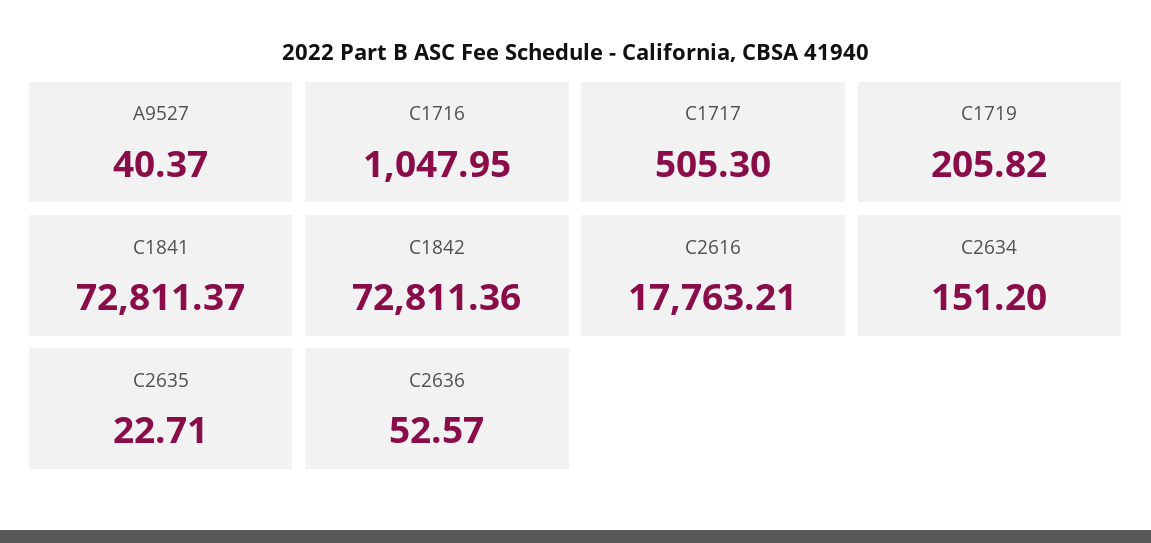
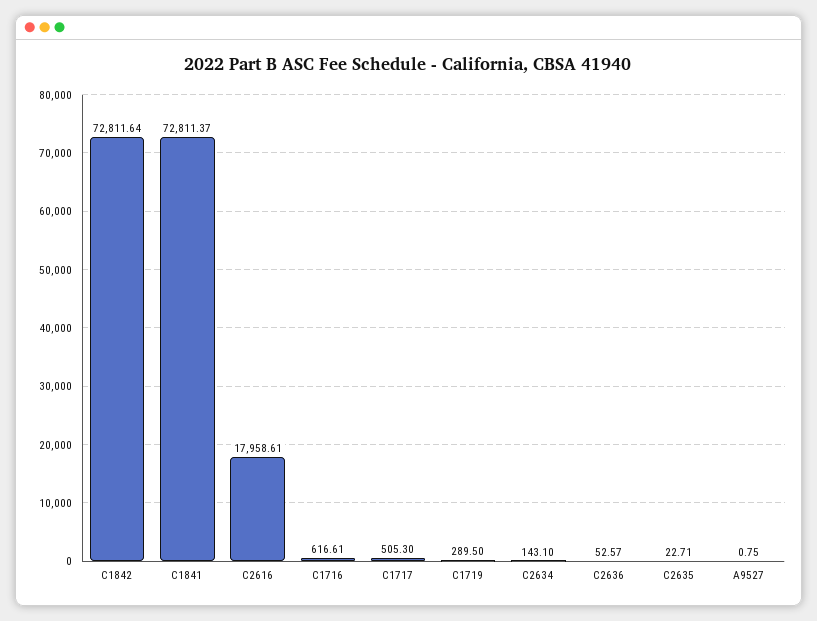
A9527: 40.37 -> 0.75
C1716: 1047.95 -> 616.61
C1719: 205.82 -> 289.5
C1842: 72811.36 -> 72811.64
C2616: 17763.21 -> 17958.61
C2634: 151.2 -> 143.1

